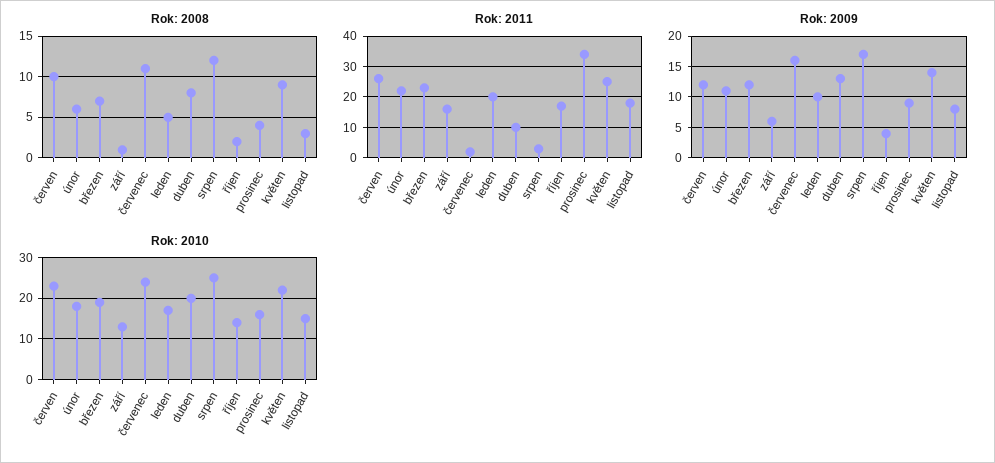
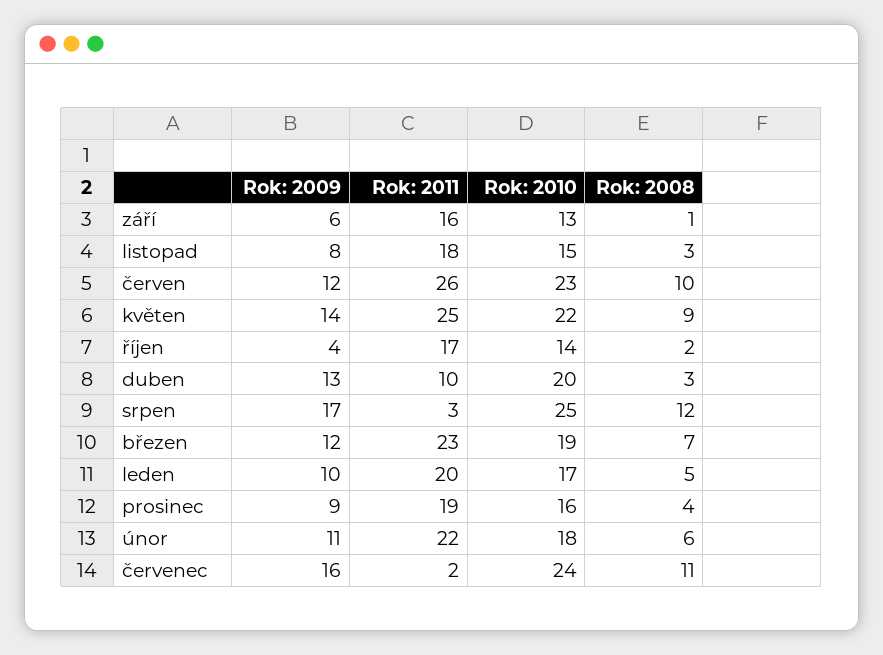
Rok: 2008, duben: 8 -> 3
Rok: 2011, prosinec: 35 -> 19

